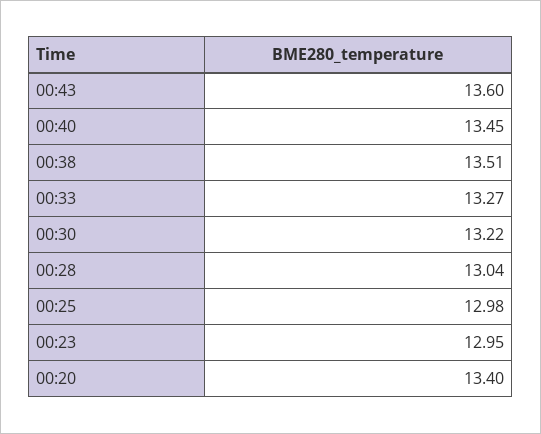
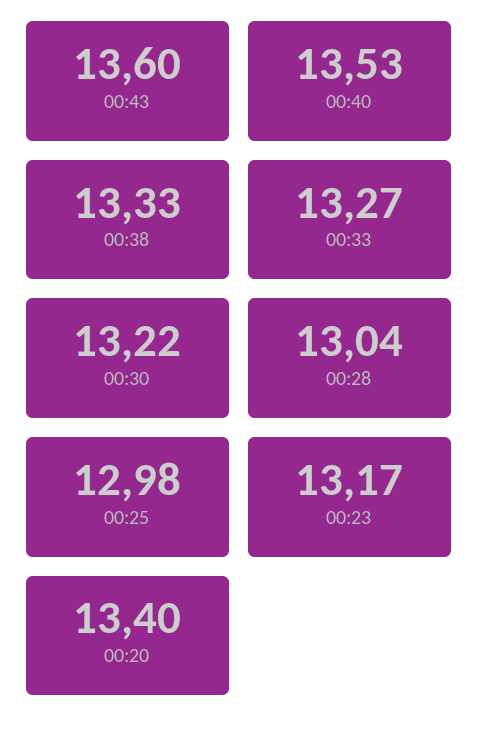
00:40: 13.45 -> 13.53
00:38: 13.51 -> 13.33
00:23: 12.95 -> 13.17

